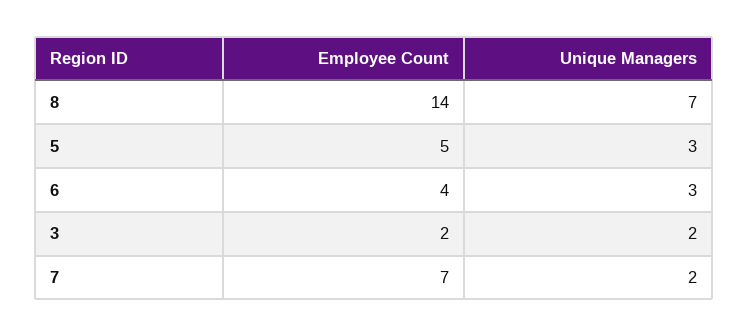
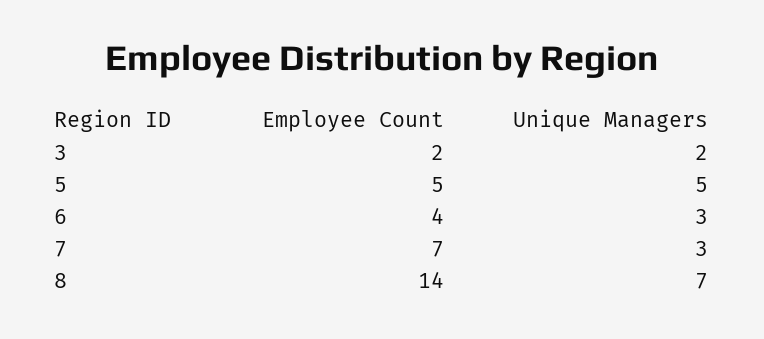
Unique Managers, 5: 3 -> 5
Unique Managers, 7: 2 -> 3

